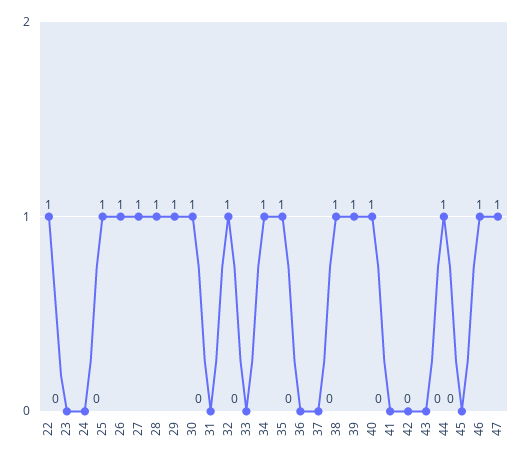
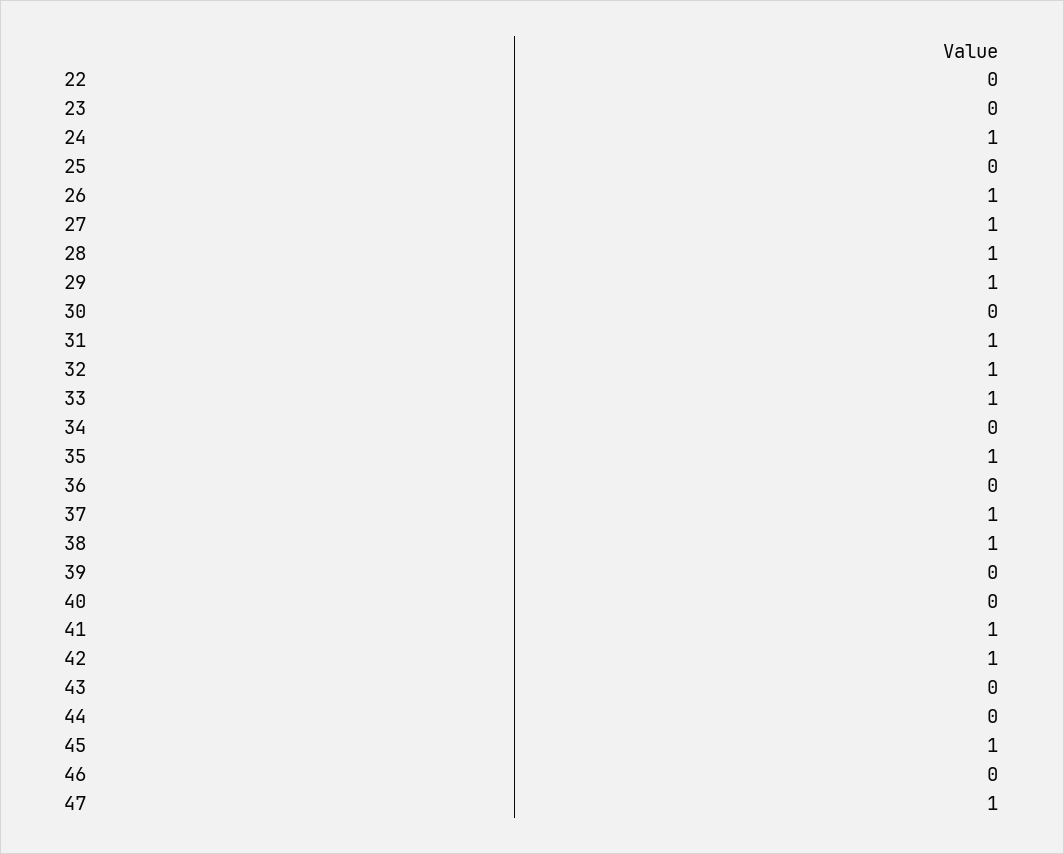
22: 1 -> 0
24: 0 -> 1
25: 1 -> 0
30: 1 -> 0
31: 0 -> 1
33: 0 -> 1
34: 1 -> 0
37: 0 -> 1
39: 1 -> 0
40: 1 -> 0
41: 0 -> 1
42: 0 -> 1
44: 1 -> 0
45: 0 -> 1
46: 1 -> 0

